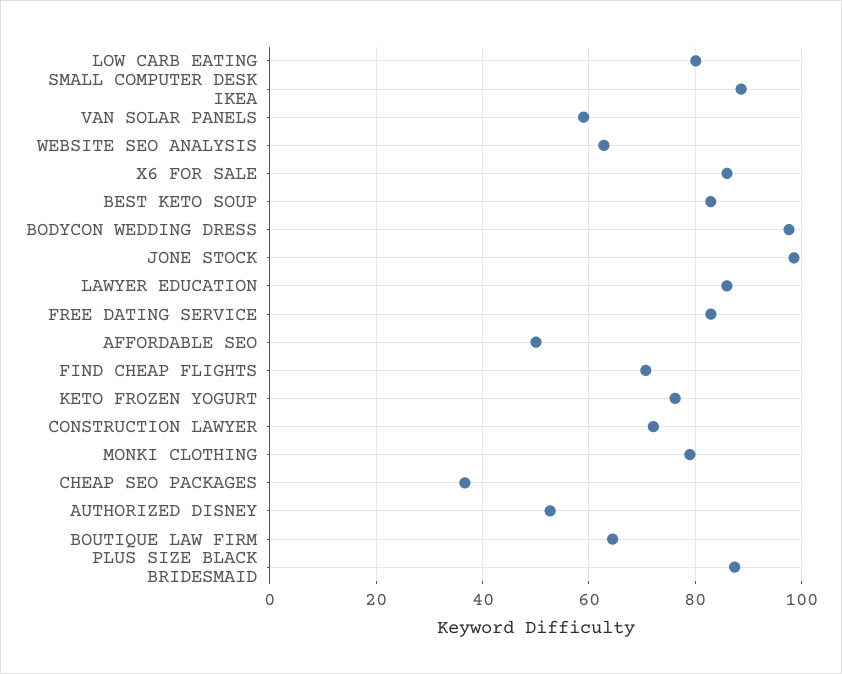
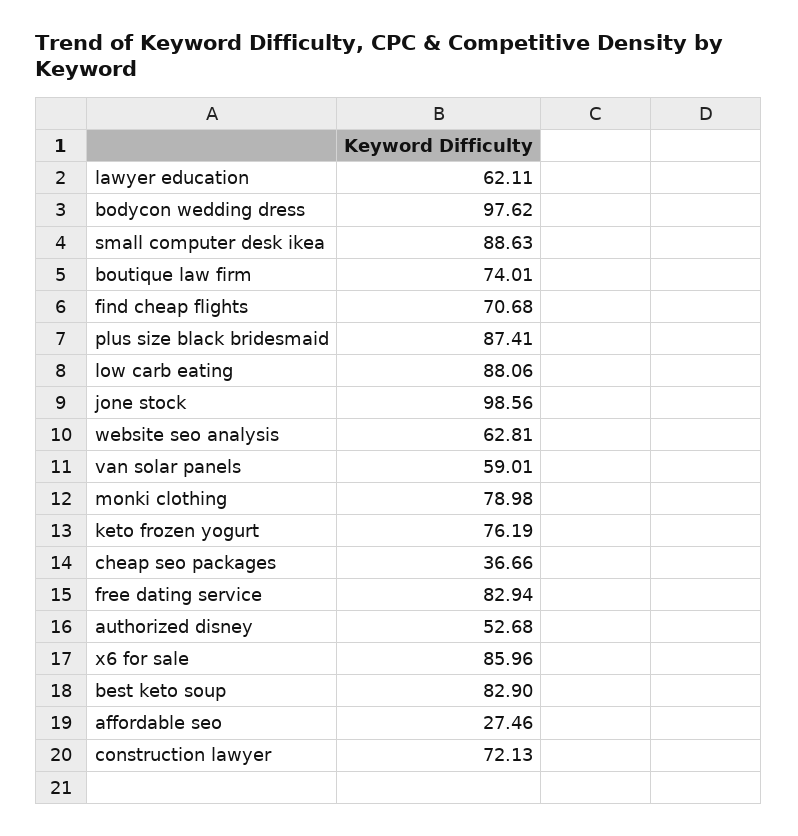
LOW CARB EATING: 80 -> 88.06
LAWYER EDUCATION: 86 -> 62.11
AFFORDABLE SEO: 50 -> 27.46
BOUTIQUE LAW FIRM: 64 -> 74.01

